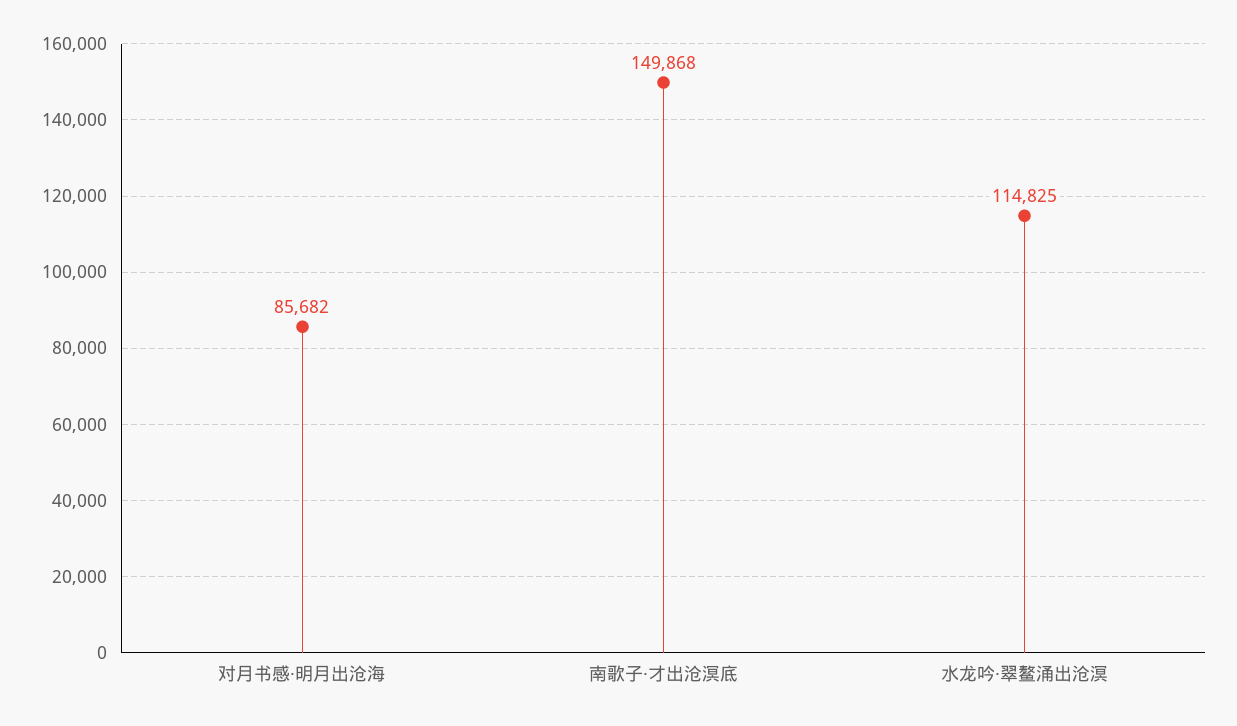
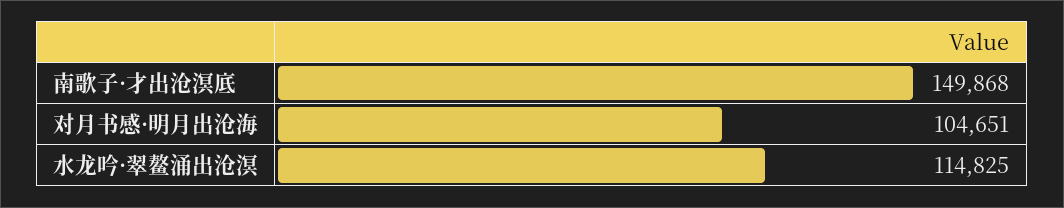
对月书感·明月出沧海: 85682 -> 104651

